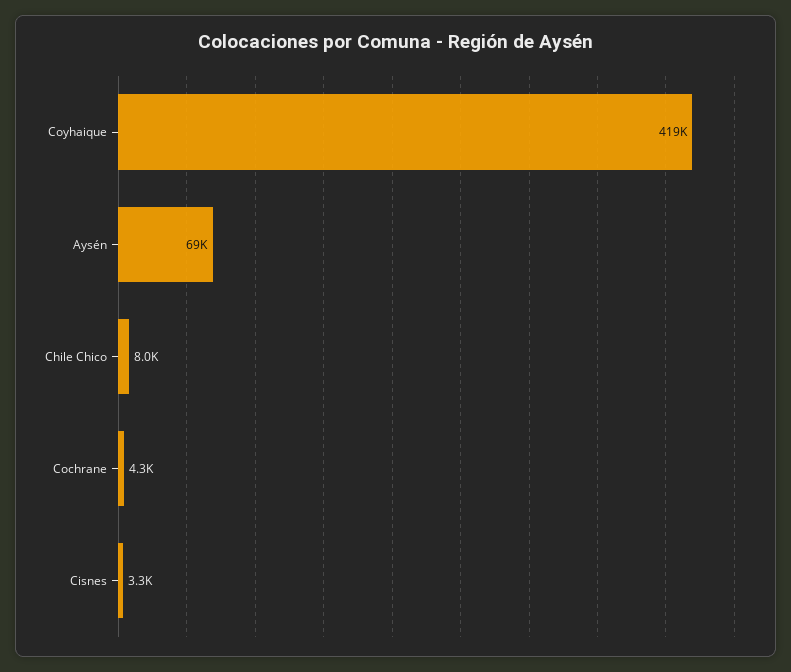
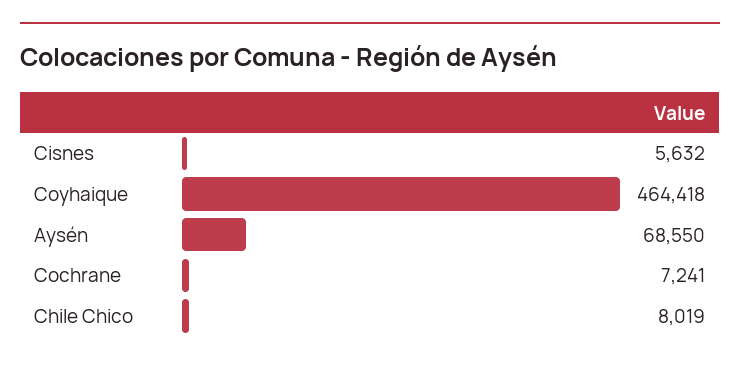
Coyhaique: 419000 -> 464418
Cochrane: 4300 -> 7241
Cisnes: 3300 -> 5632

